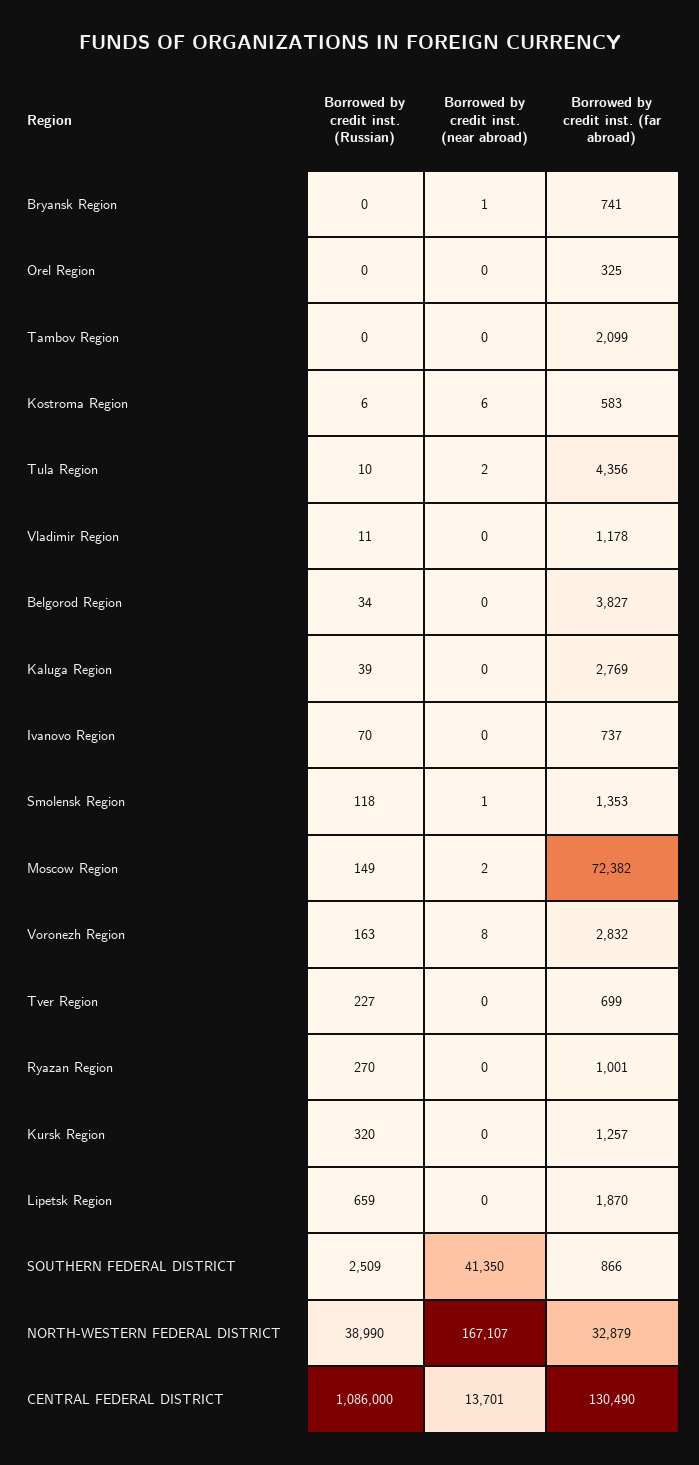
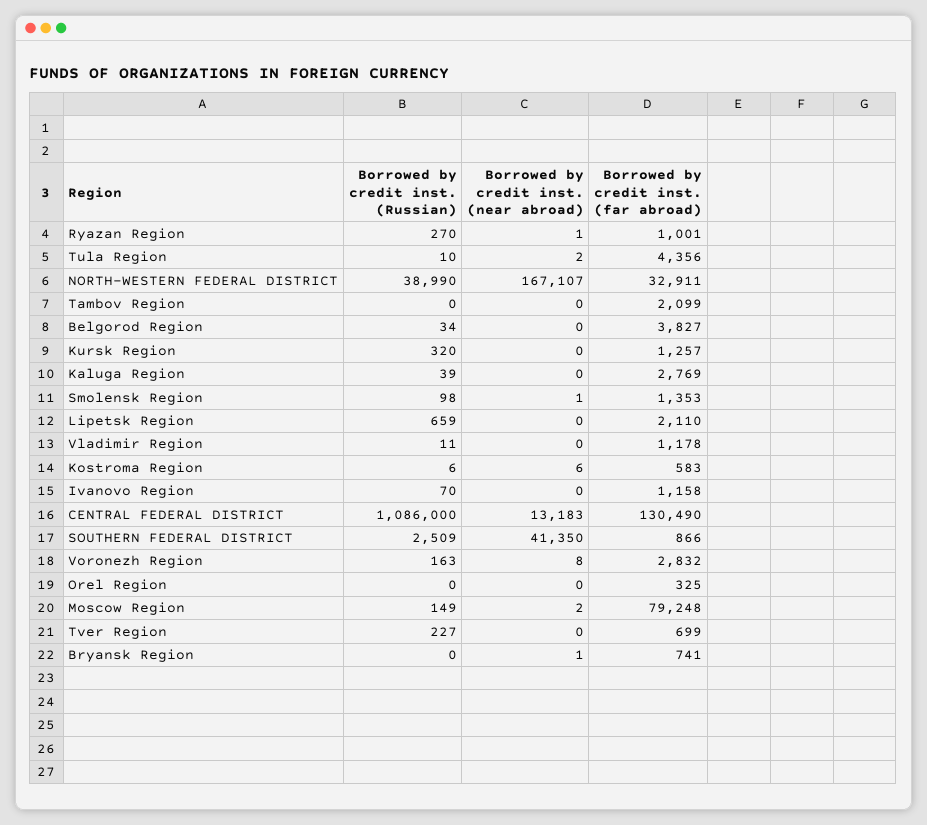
Borrowed by credit inst. (far abroad), Ivanovo Region: 737 -> 1158
Borrowed by credit inst. (Russian), Smolensk Region: 118 -> 98
Borrowed by credit inst. (far abroad), Moscow Region: 72382 -> 79248
Borrowed by credit inst. (near abroad), Ryazan Region: 0 -> 1
Borrowed by credit inst. (far abroad), Lipetsk Region: 1870 -> 2110
Borrowed by credit inst. (far abroad), NORTH-WESTERN FEDERAL DISTRICT: 32879 -> 32911
Borrowed by credit inst. (near abroad), CENTRAL FEDERAL DISTRICT: 13701 -> 13183

